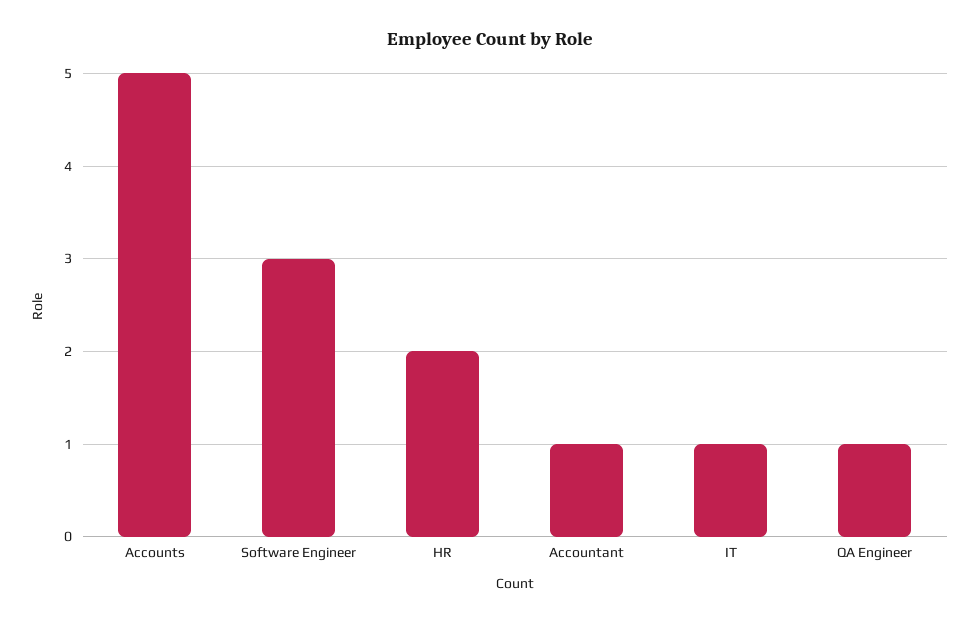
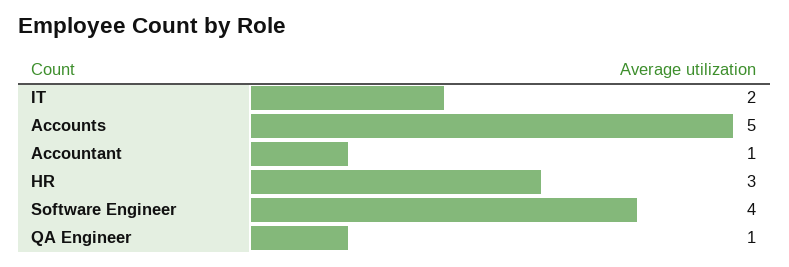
Software Engineer: 3 -> 4
HR: 2 -> 3
IT: 1 -> 2

